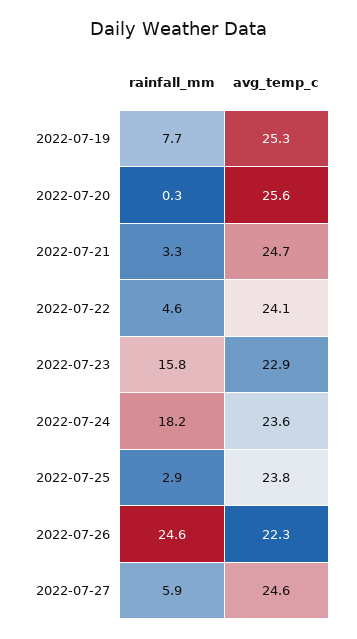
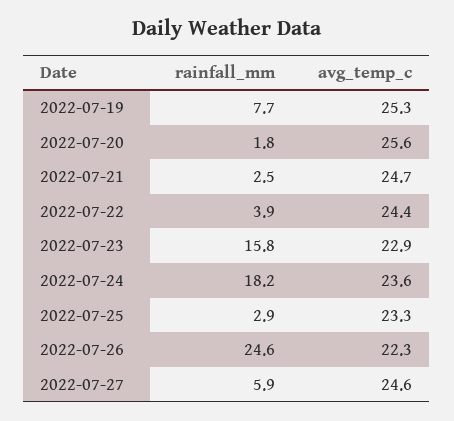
rainfall_mm, 2022-07-20: 0.3 -> 1.8
rainfall_mm, 2022-07-21: 3.3 -> 2.5
rainfall_mm, 2022-07-22: 4.6 -> 3.9
avg_temp_c, 2022-07-22: 24.1 -> 24.4
avg_temp_c, 2022-07-25: 23.8 -> 23.3

